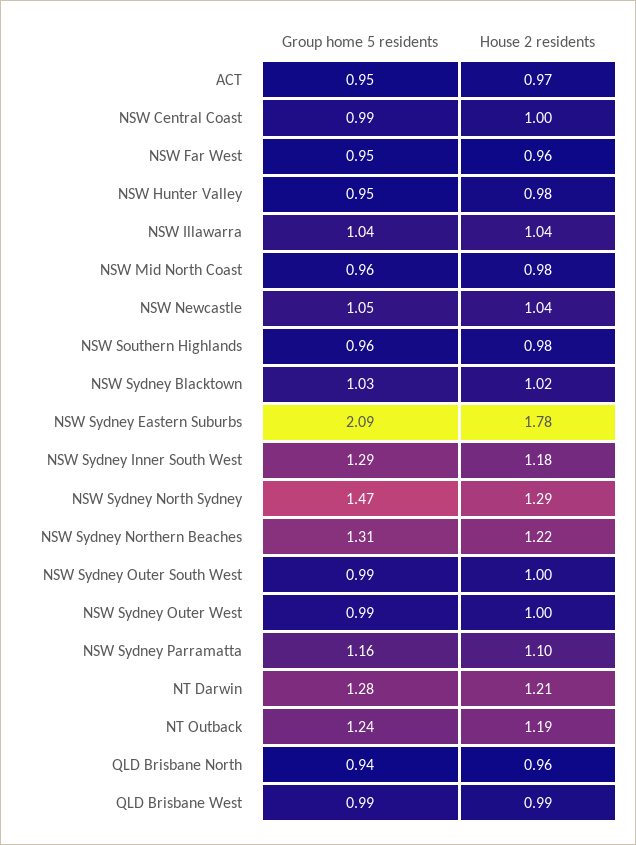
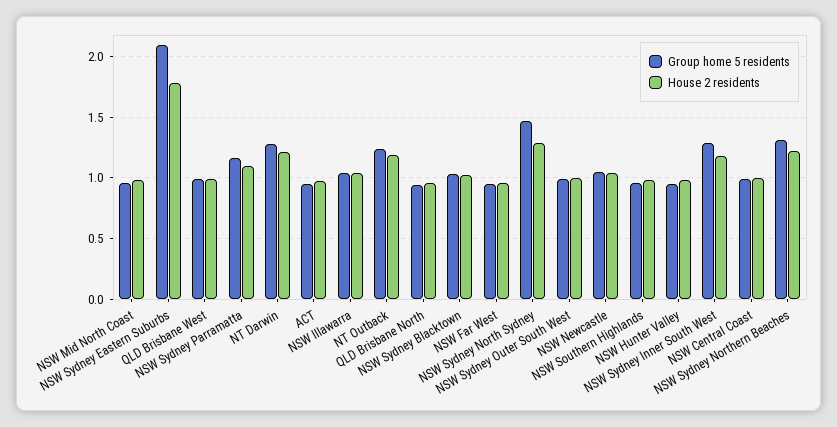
Group home 5 residents, NSW Sydney Outer West: 0.99 -> none
House 2 residents, NSW Sydney Outer West: 1 -> none

